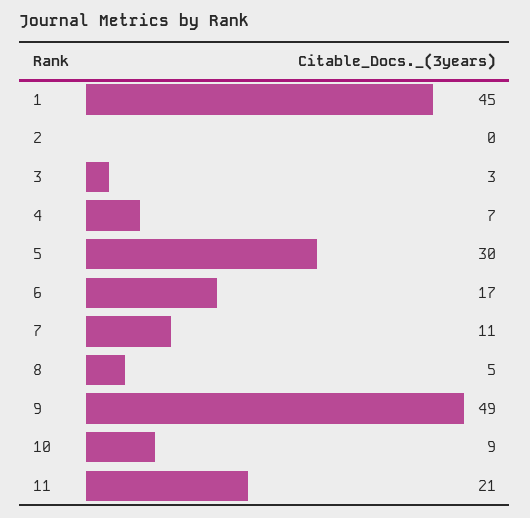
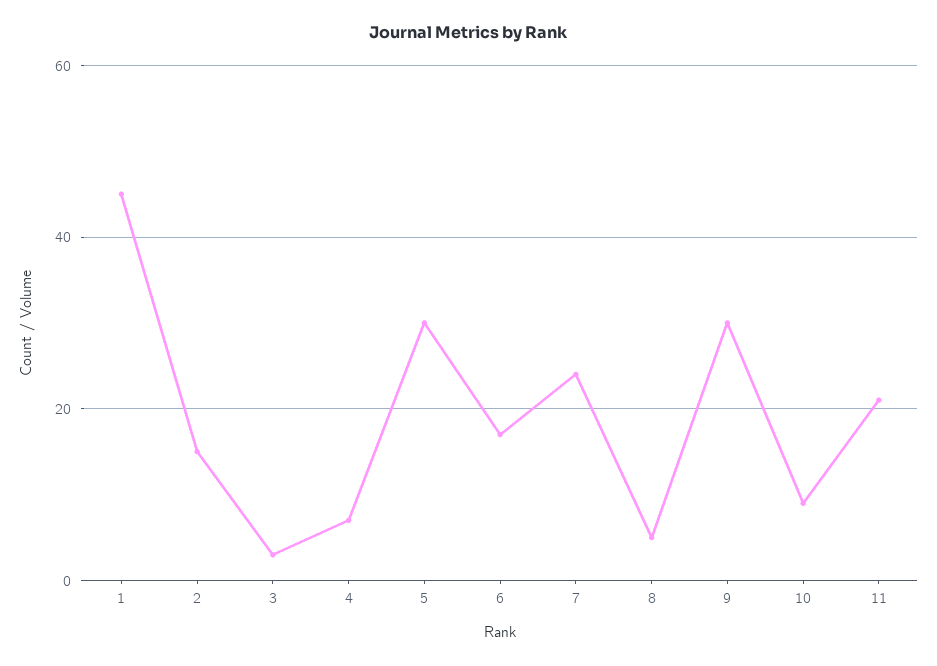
2: 0 -> 15
7: 11 -> 25
9: 49 -> 30

